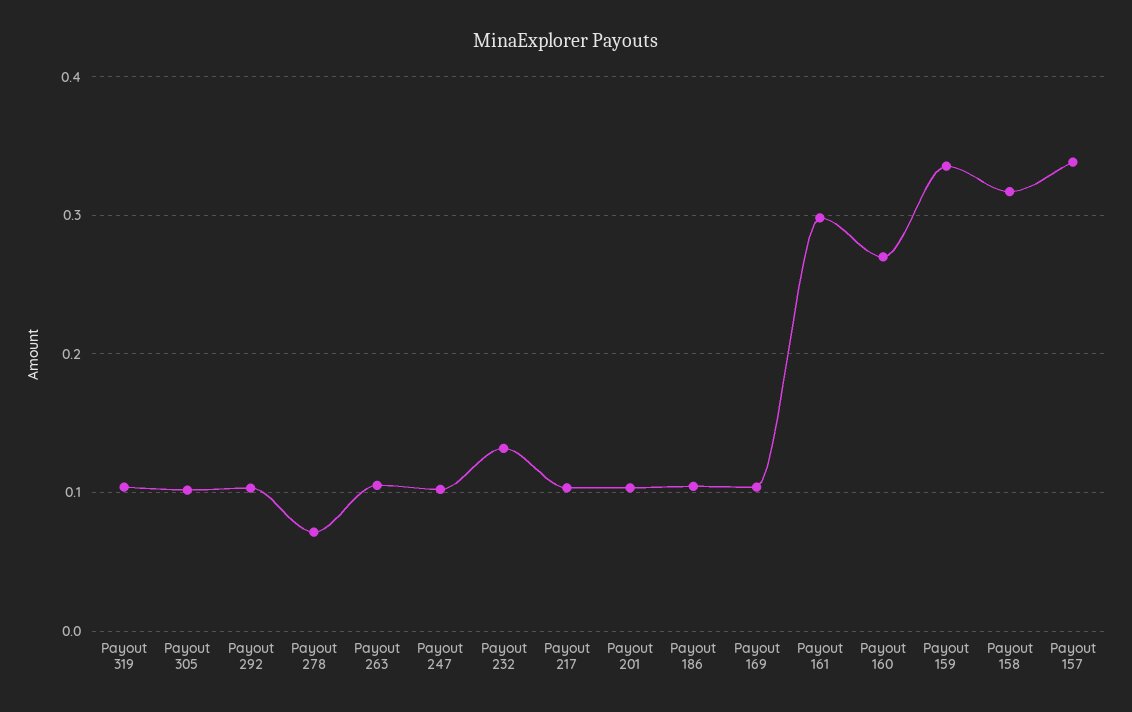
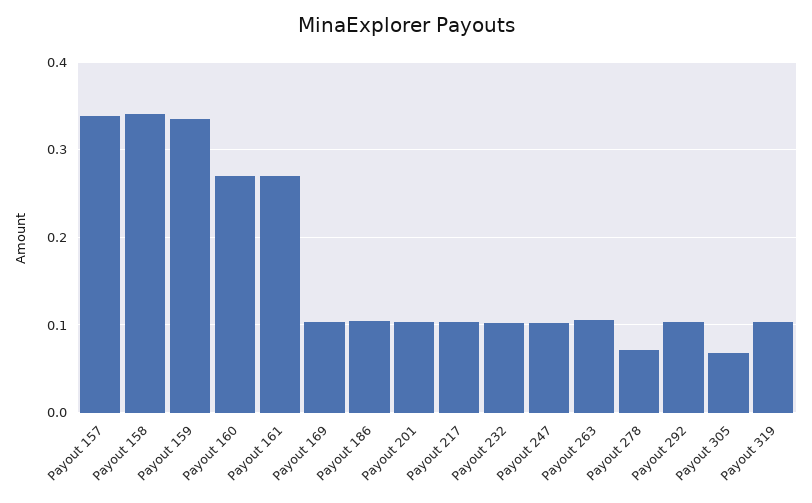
Payout 305: 0.1 -> 0.07
Payout 232: 0.13 -> 0.1
Payout 161: 0.3 -> 0.27
Payout 158: 0.32 -> 0.34

